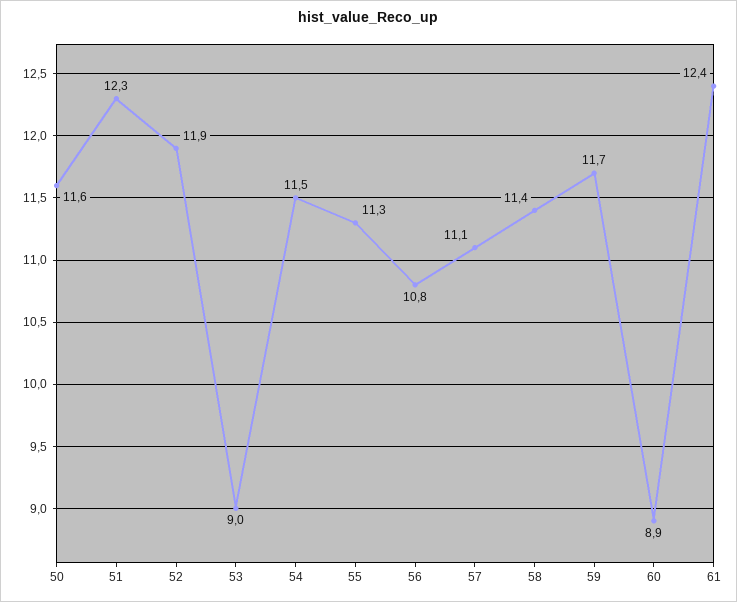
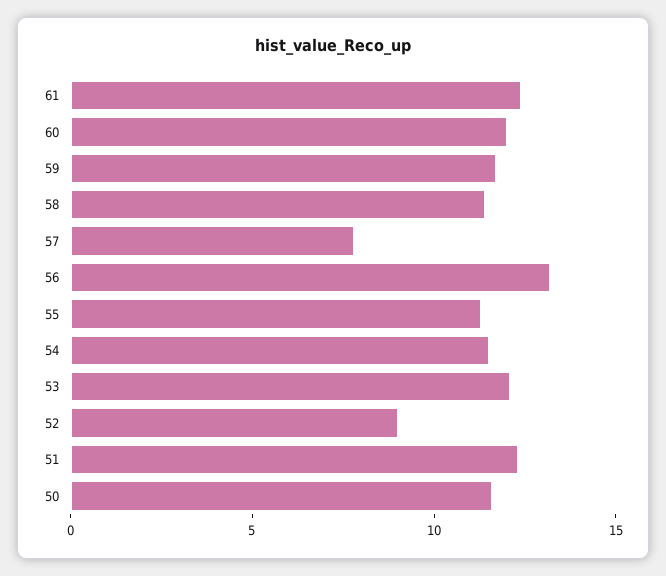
52: 11.9 -> 9
53: 9 -> 12
56: 10.8 -> 13
57: 11.1 -> 8
60: 8.9 -> 12

